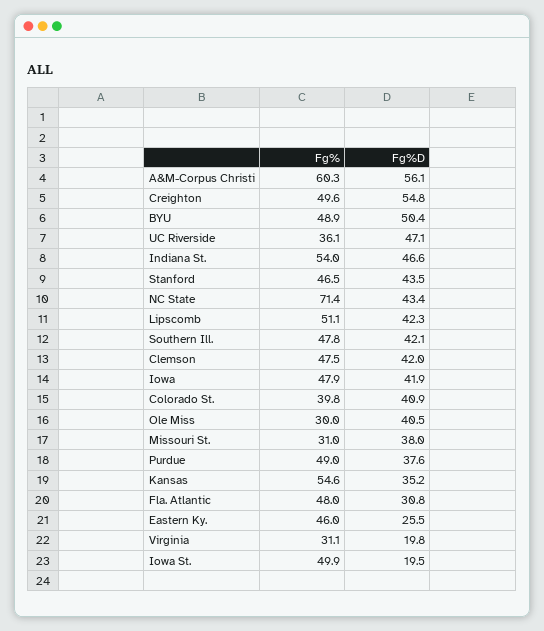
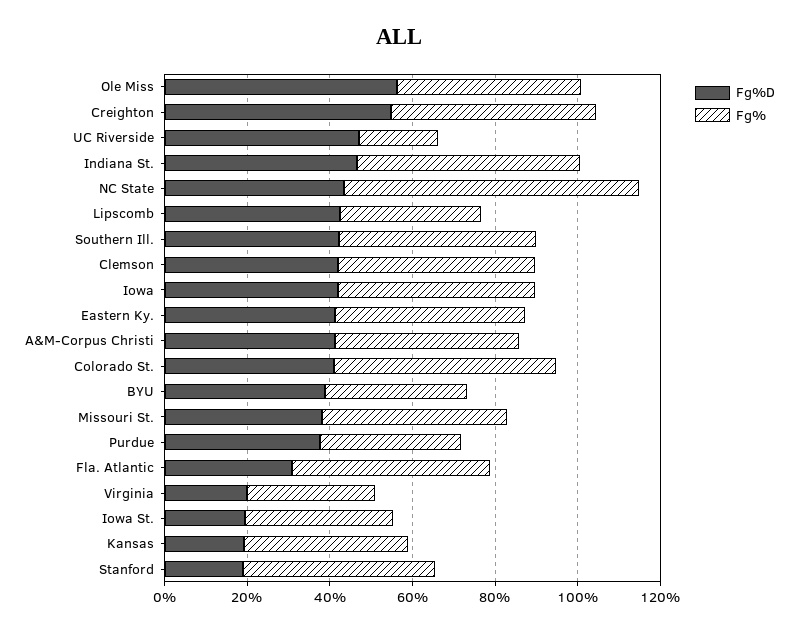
Fg%, A&M-Corpus Christi: 60.3 -> 45
Fg%D, A&M-Corpus Christi: 56.1 -> 40
Fg%, BYU: 48.9 -> 35
Fg%D, BYU: 50.4 -> 40
Fg%, UC Riverside: 36.1 -> 20
Fg%D, Stanford: 43.5 -> 20
Fg%, Lipscomb: 51.1 -> 35
Fg%, Colorado St.: 39.8 -> 55
Fg%, Ole Miss: 30 -> 45
Fg%D, Ole Miss: 40.5 -> 55
Fg%, Missouri St.: 31 -> 45
Fg%, Purdue: 49 -> 35
Fg%, Kansas: 54.6 -> 40
Fg%D, Kansas: 35.2 -> 20
Fg%D, Eastern Ky.: 25.5 -> 40
Fg%, Iowa St.: 49.9 -> 35

